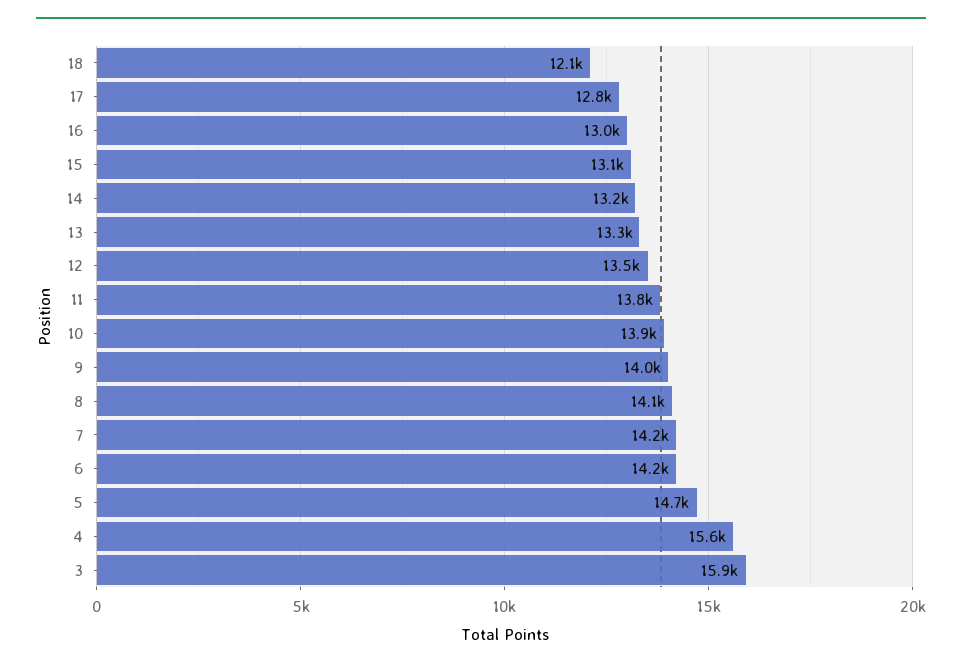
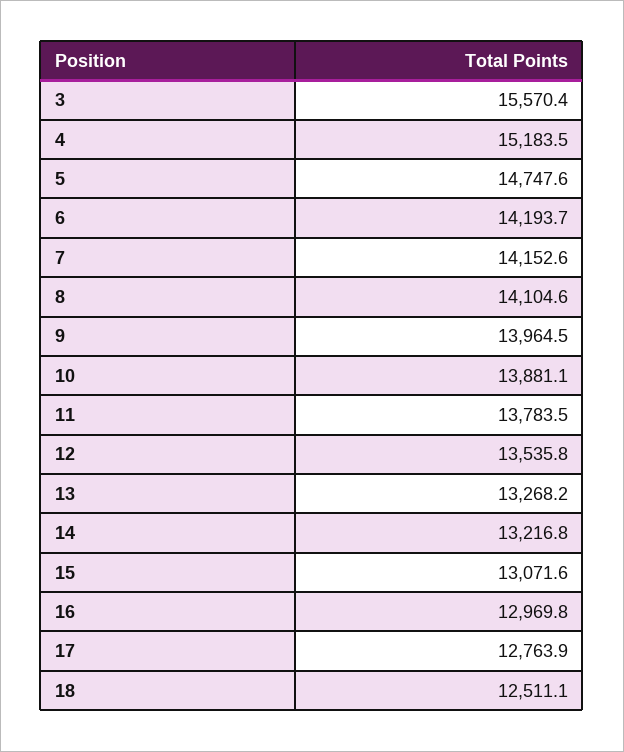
18: 12100 -> 12511.1
4: 15600 -> 15183.5
3: 15900 -> 15570.4

